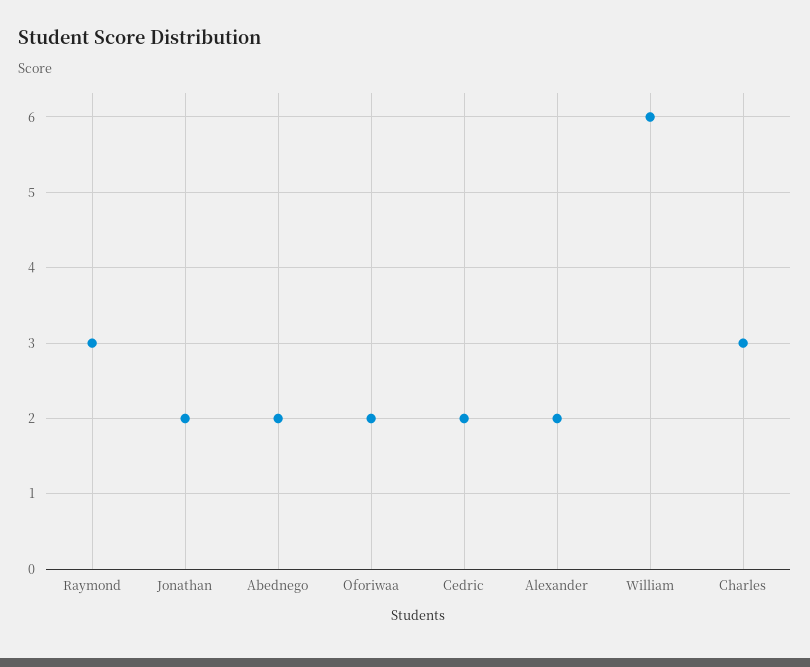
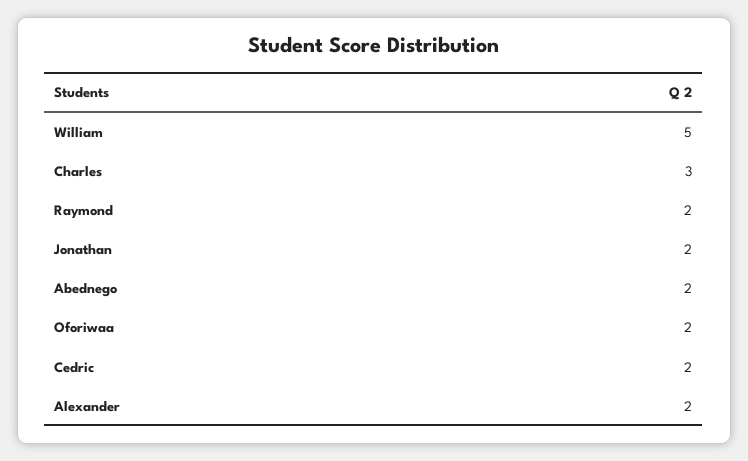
Raymond: 3 -> 2
William: 6 -> 5

